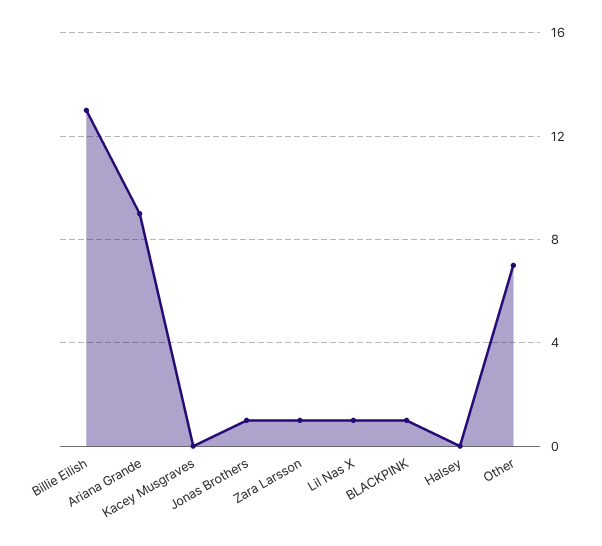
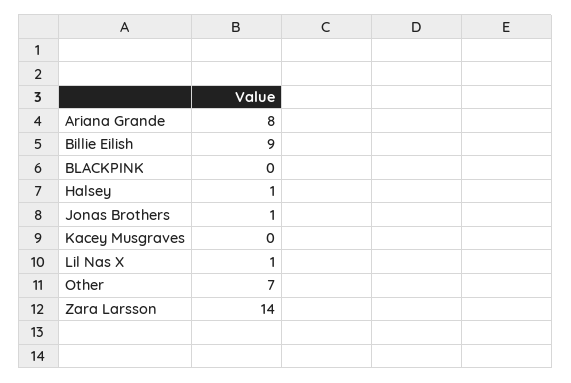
Billie Eilish: 13 -> 9
Ariana Grande: 9 -> 8
Zara Larsson: 1 -> 14
BLACKPINK: 1 -> 0
Halsey: 0 -> 1

